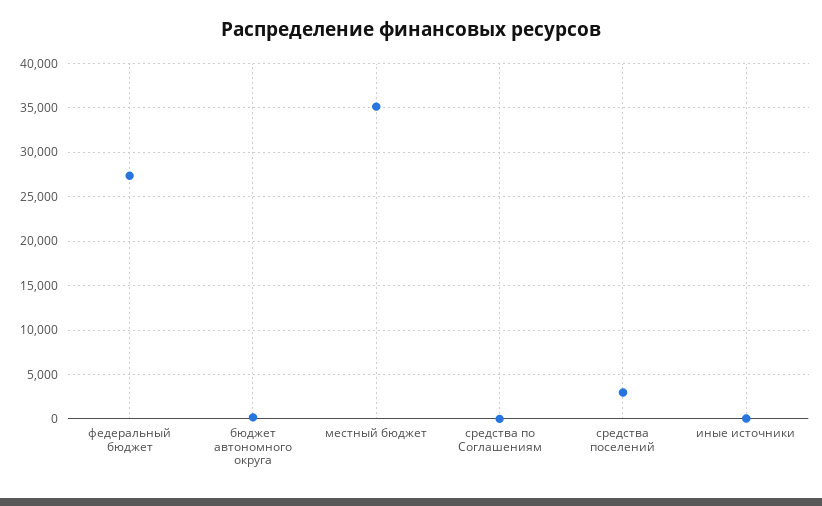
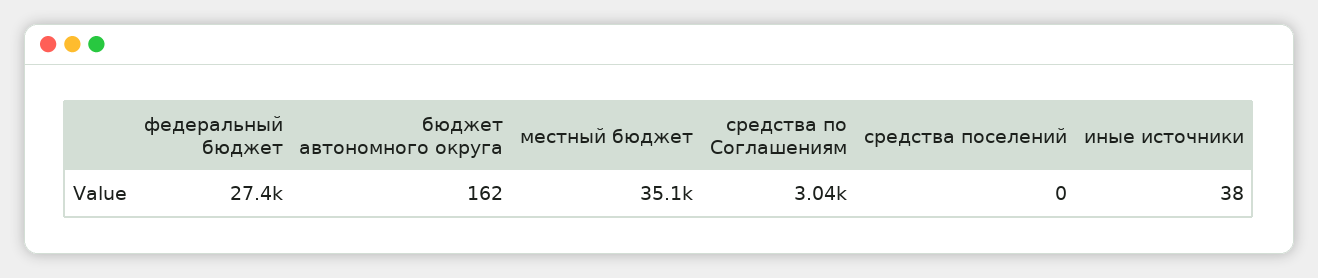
средства по Соглашениям: 0 -> 3040
средства поселений: 3000 -> 0

